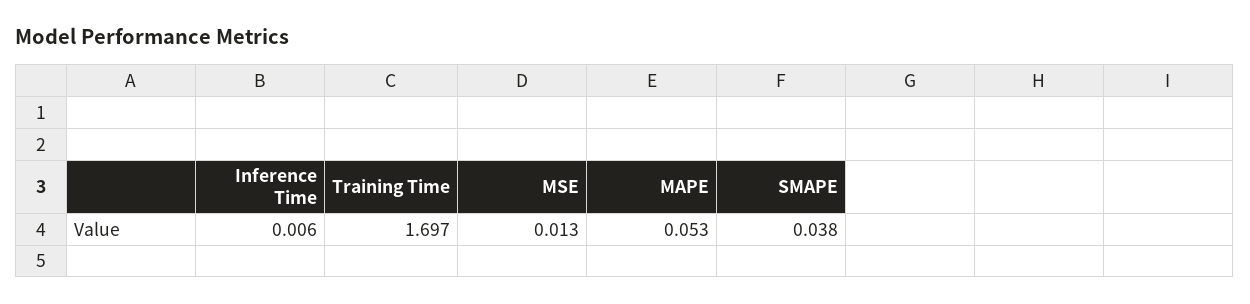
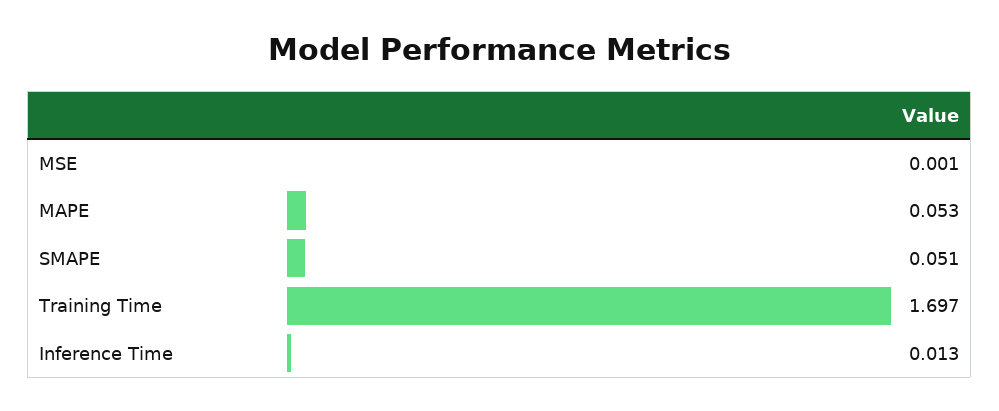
Inference Time: 0.006 -> 0.013
MSE: 0.013 -> 0.001
SMAPE: 0.038 -> 0.051

